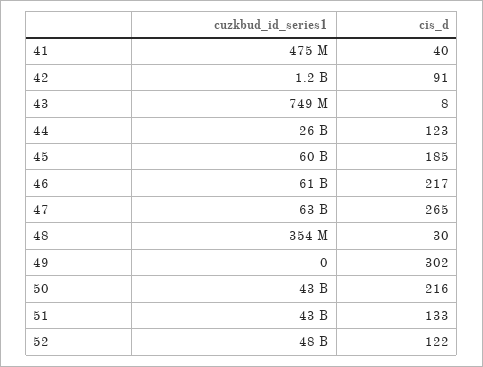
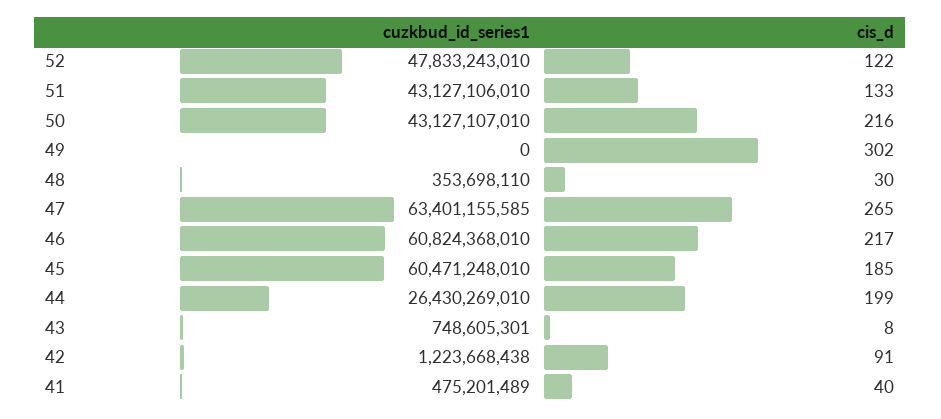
cis_d, 44: 123 -> 199

